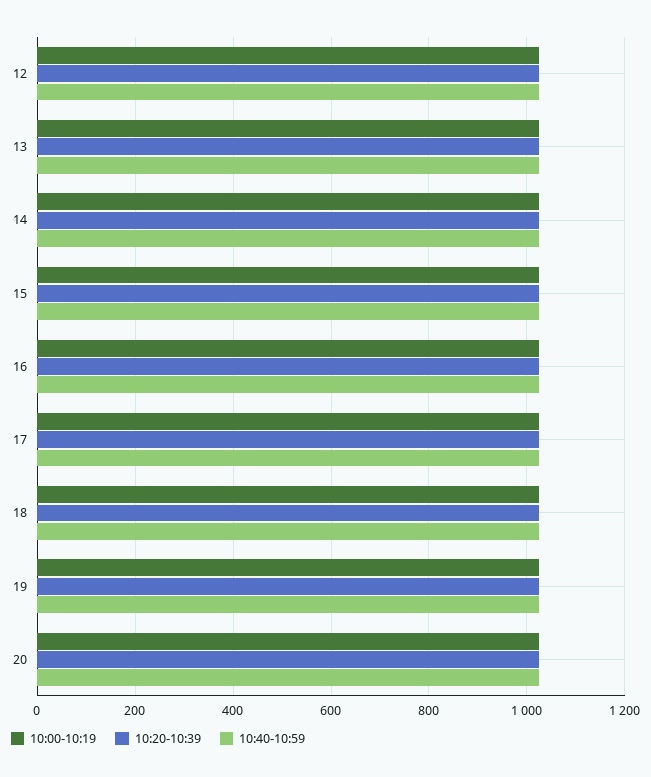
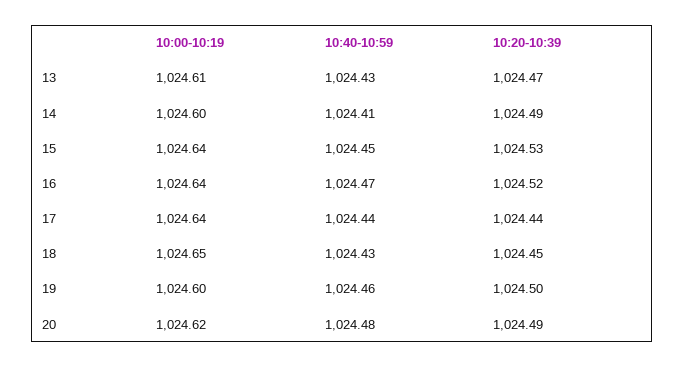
10:00-10:19, 12: 1020 -> none
10:20-10:39, 12: 1020 -> none
10:40-10:59, 12: 1020 -> none

